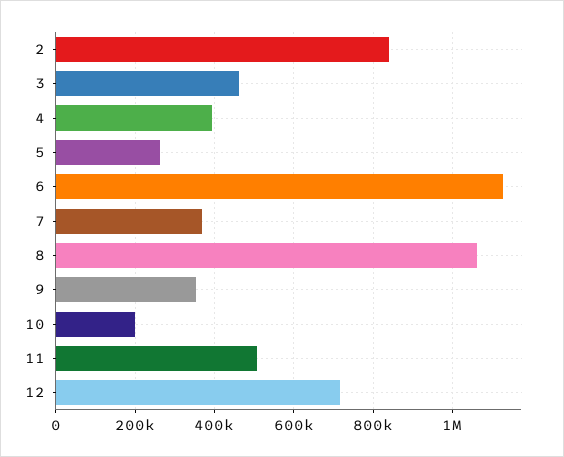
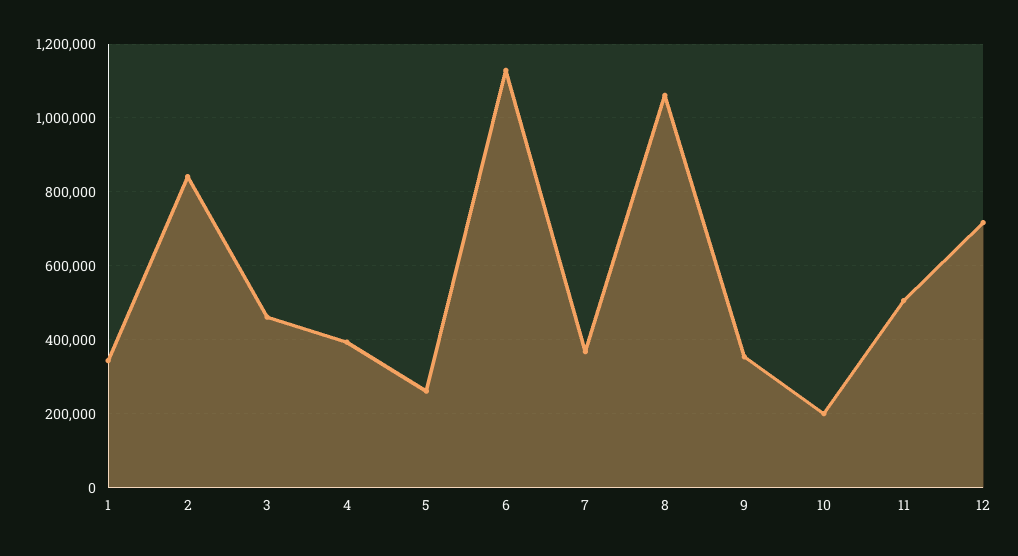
1: none -> 340000

